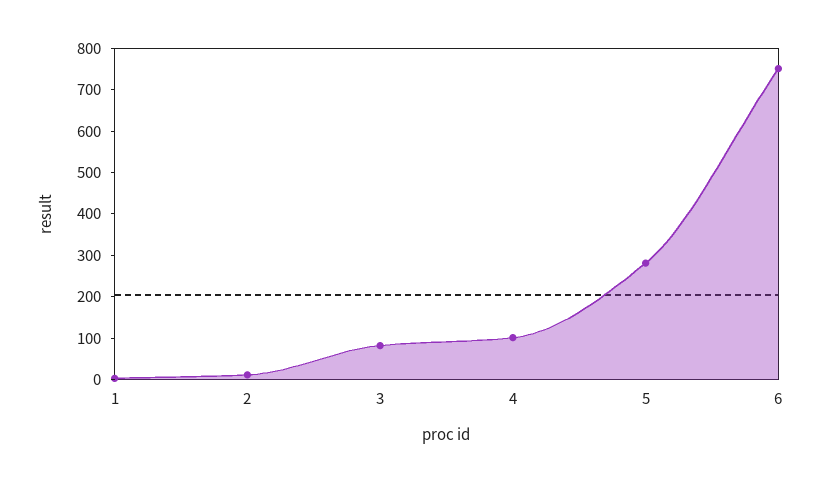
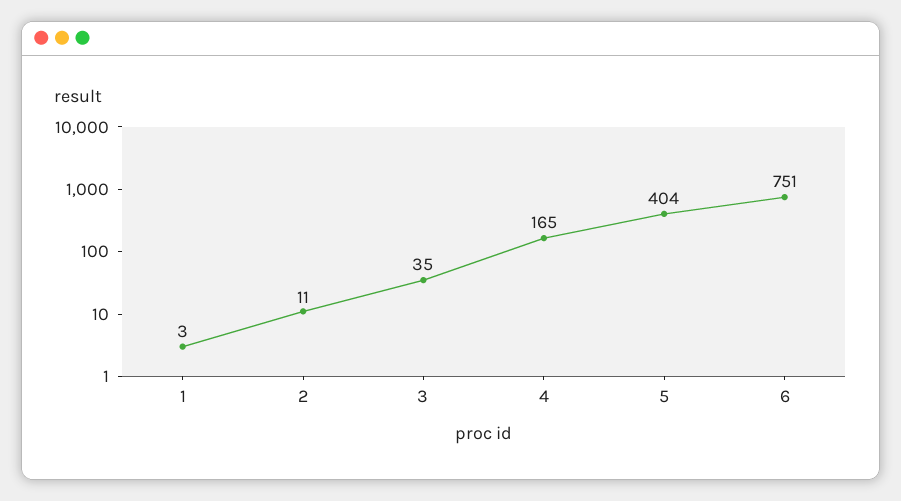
3: 80 -> 35
4: 100 -> 165
5: 280 -> 404

